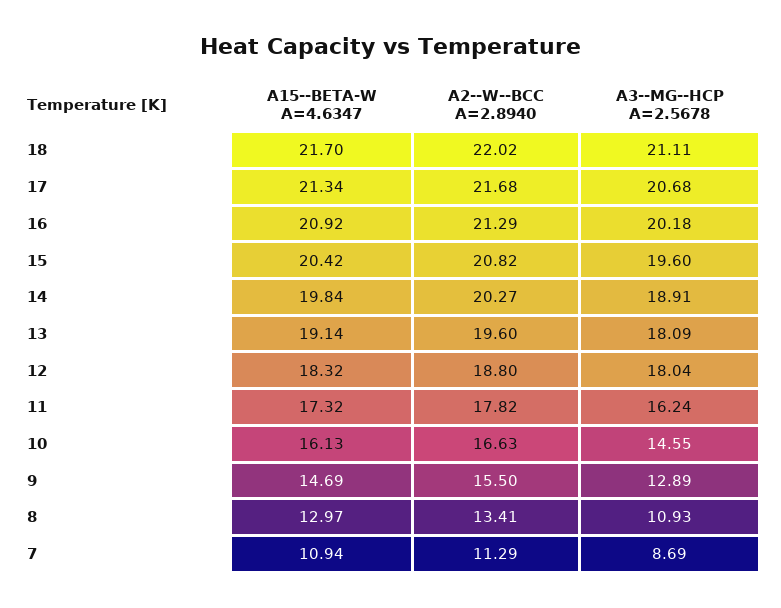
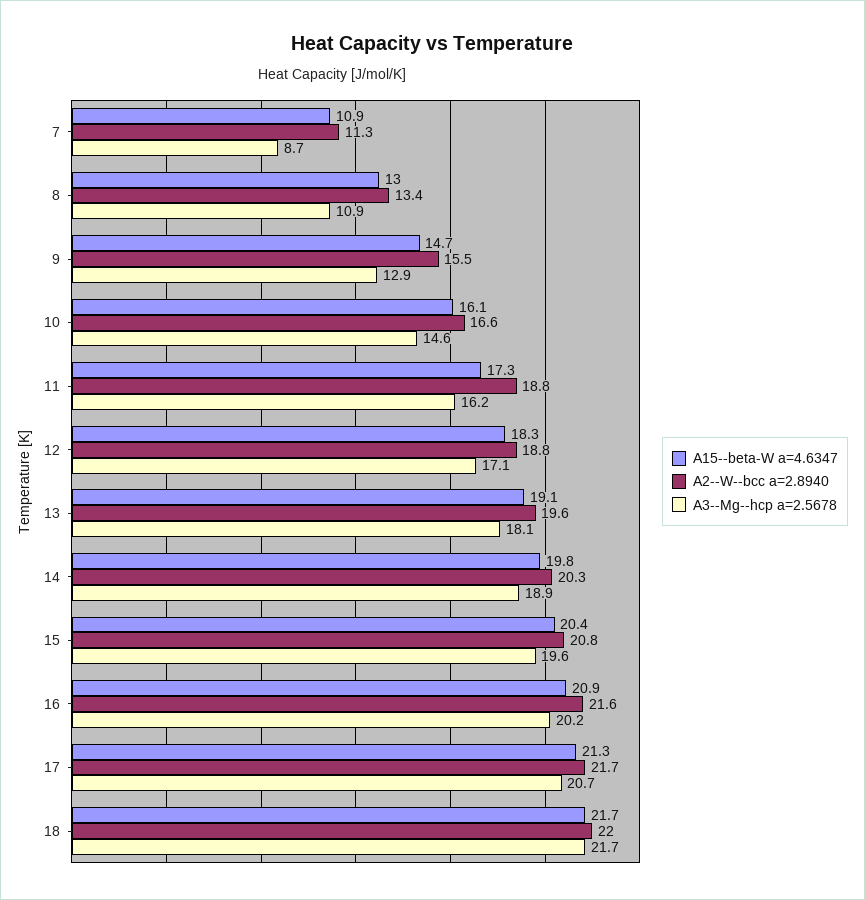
A3--MG--HCP A=2.5678, 18: 21.11 -> 21.7
A2--W--BCC A=2.8940, 16: 21.29 -> 21.6
A3--MG--HCP A=2.5678, 12: 18.04 -> 17.1
A2--W--BCC A=2.8940, 11: 17.82 -> 18.8

